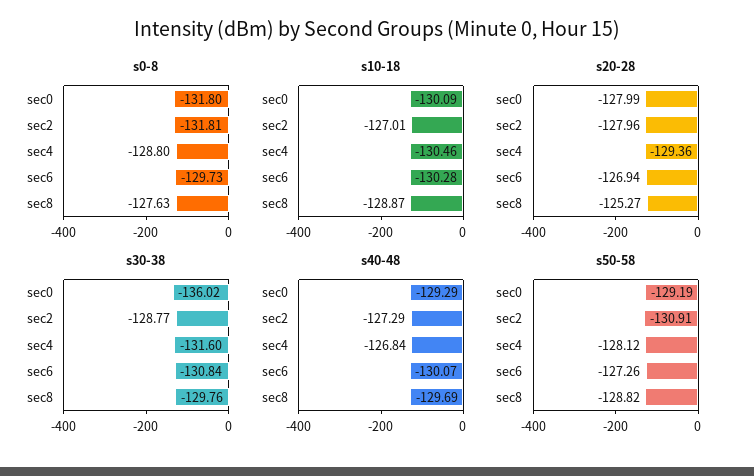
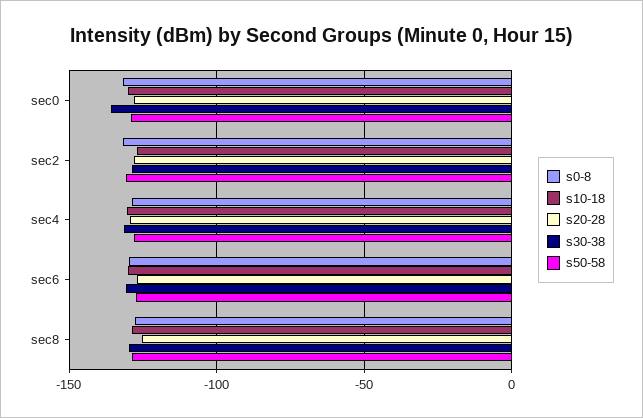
s40-48, sec0: -129.29 -> none
s40-48, sec2: -127.29 -> none
s40-48, sec4: -126.84 -> none
s40-48, sec6: -130.07 -> none
s40-48, sec8: -129.69 -> none

